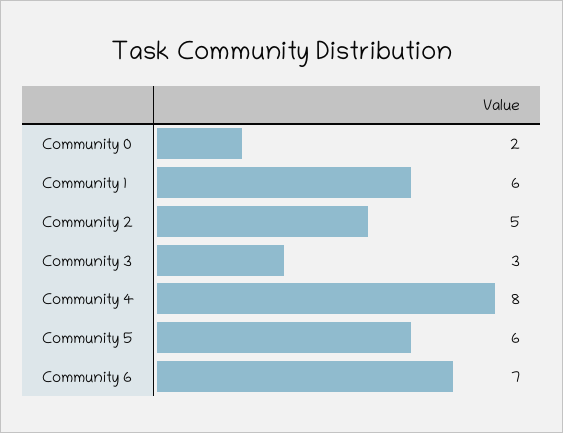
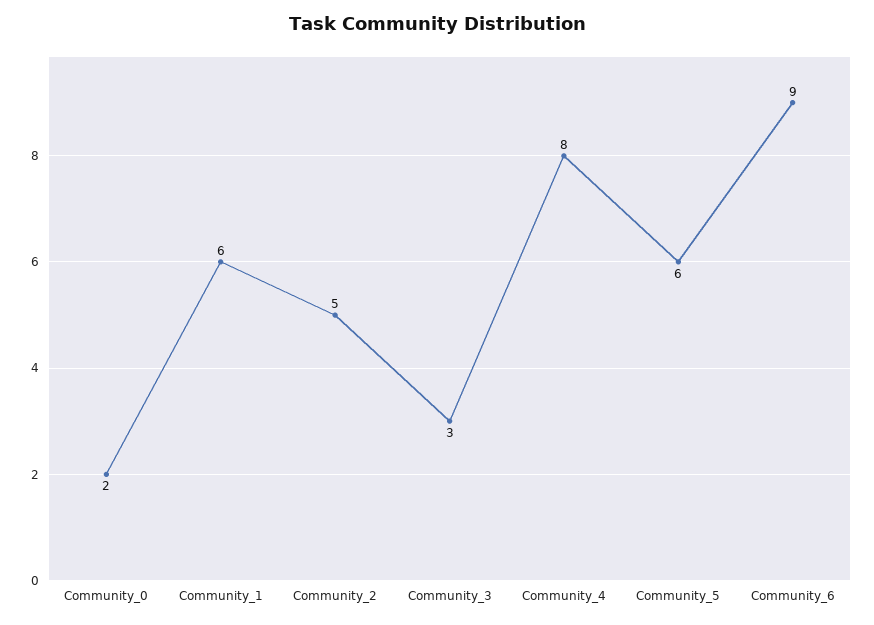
Community 6: 7 -> 9

